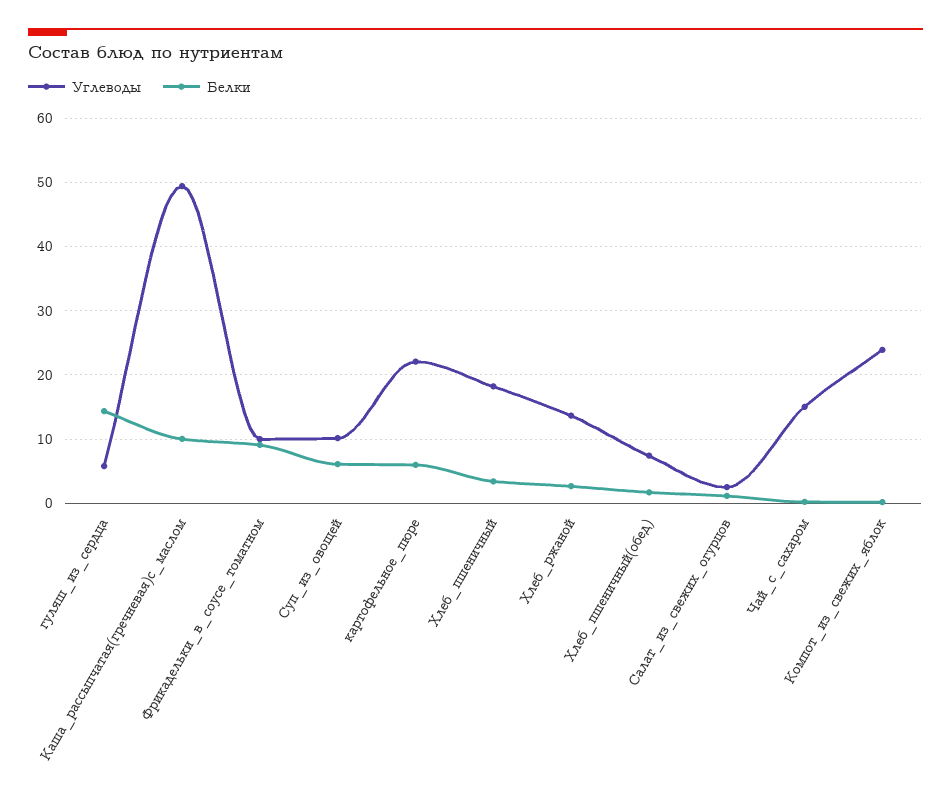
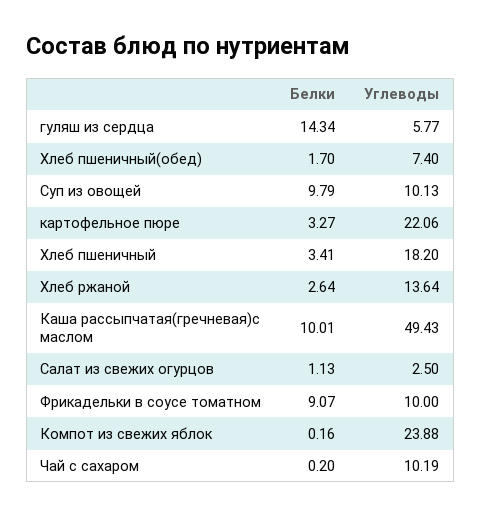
Белки, Суп_из_овощей: 6 -> 9.79
Белки, картофельное_пюре: 6 -> 3.27
Углеводы, Чай_с_сахаром: 15 -> 10.19

